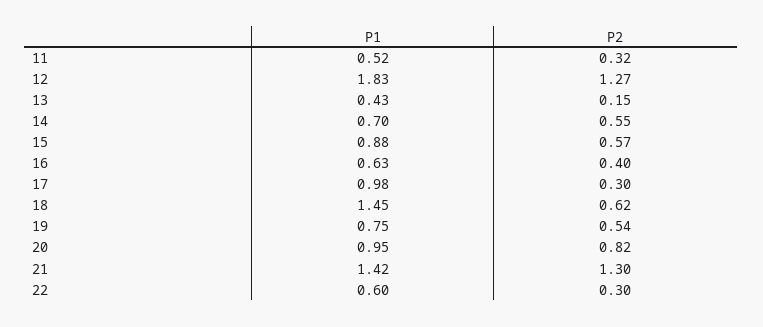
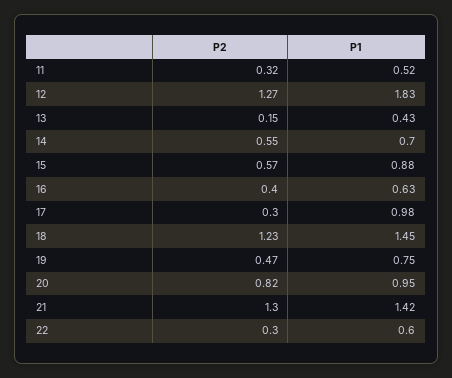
P2, 18: 0.62 -> 1.23
P2, 19: 0.54 -> 0.47

